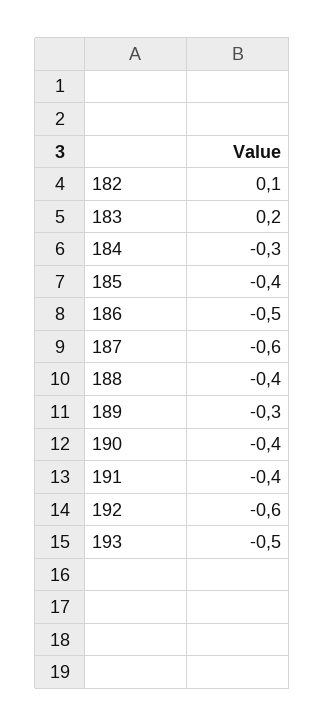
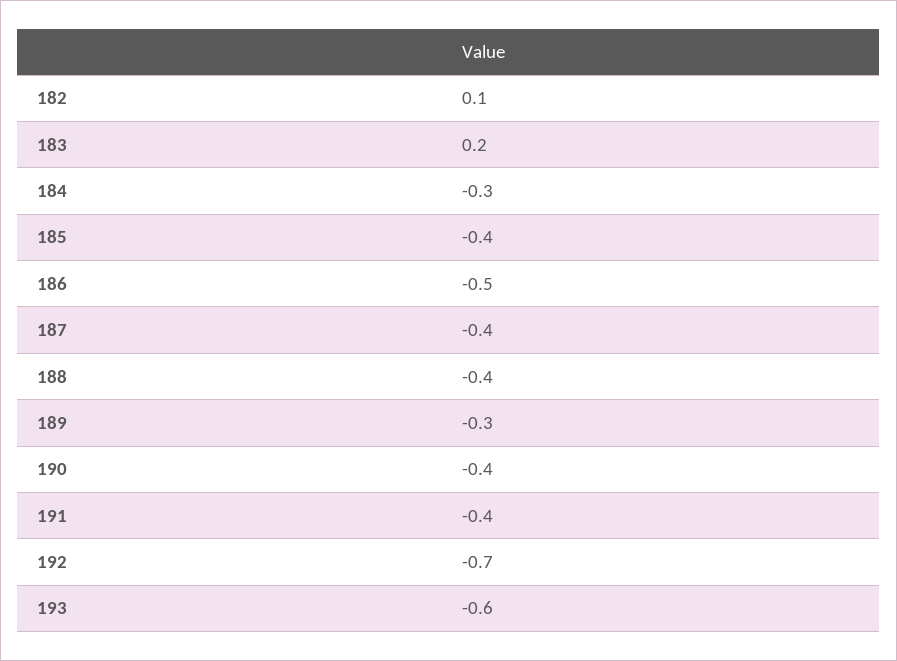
187: -0.6 -> -0.4
192: -0.6 -> -0.7
193: -0.5 -> -0.6

